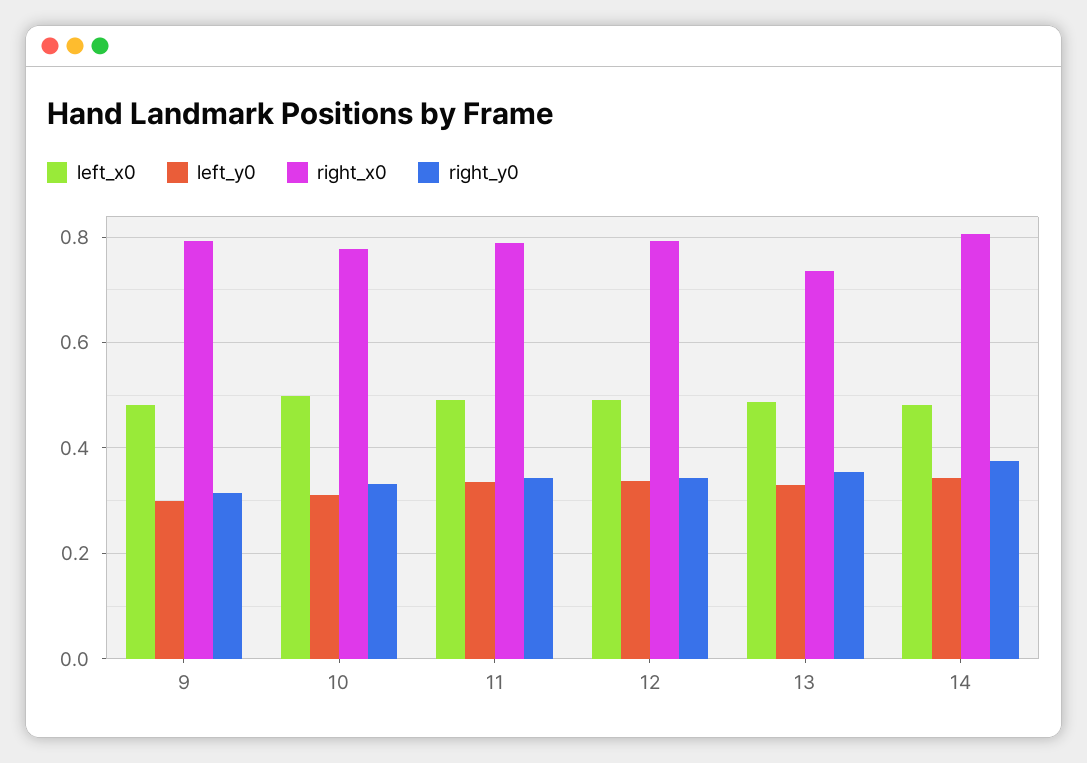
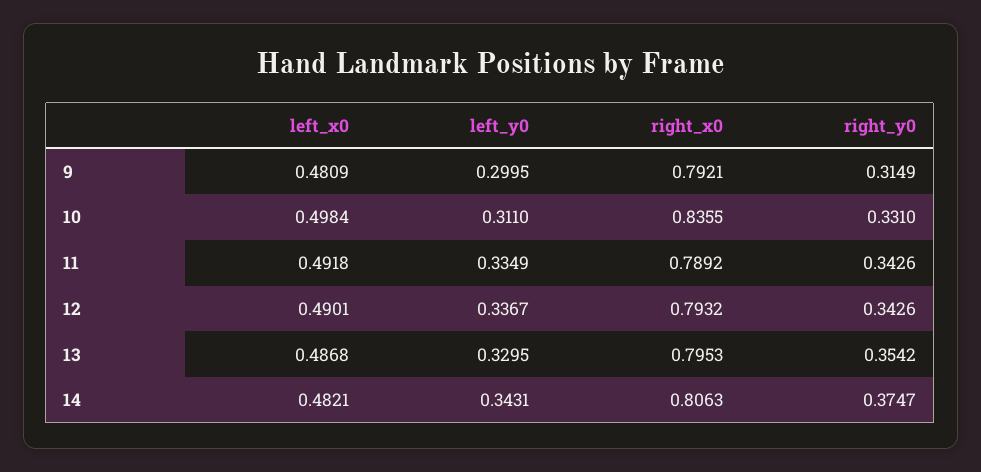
right_x0, 10: 0.78 -> 0.8355
right_x0, 13: 0.74 -> 0.7953

